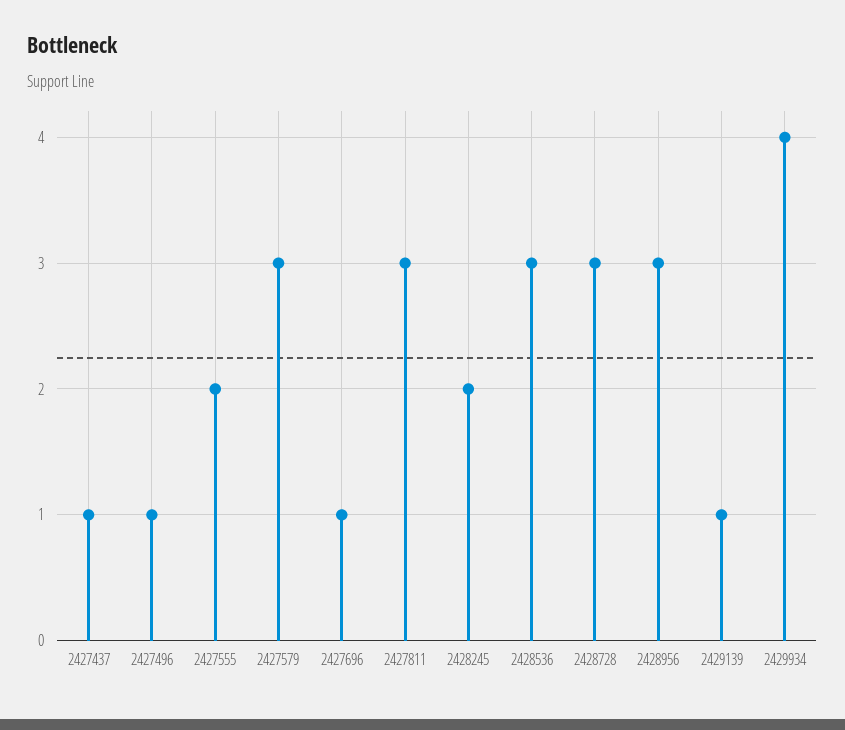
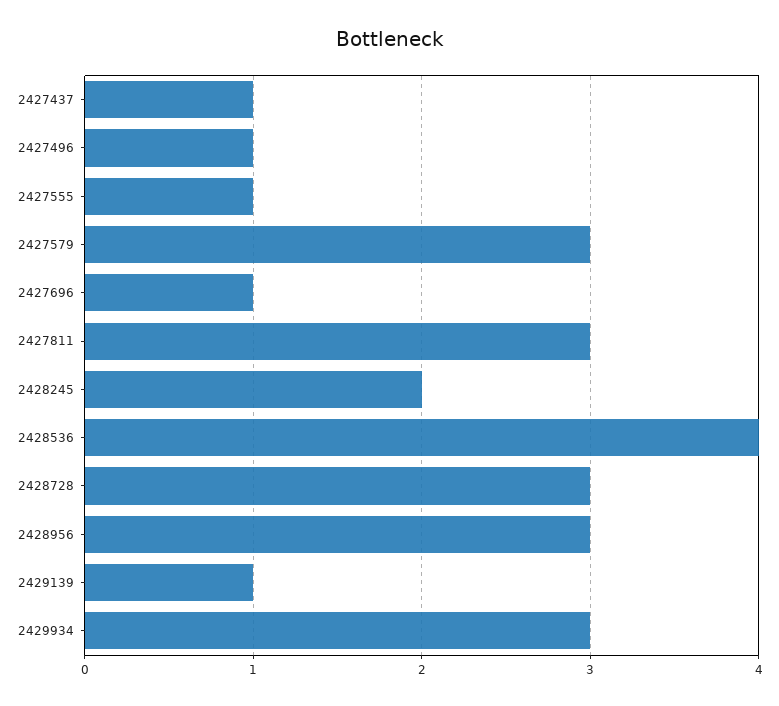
2427555: 2 -> 1
2428536: 3 -> 4
2429934: 4 -> 3

